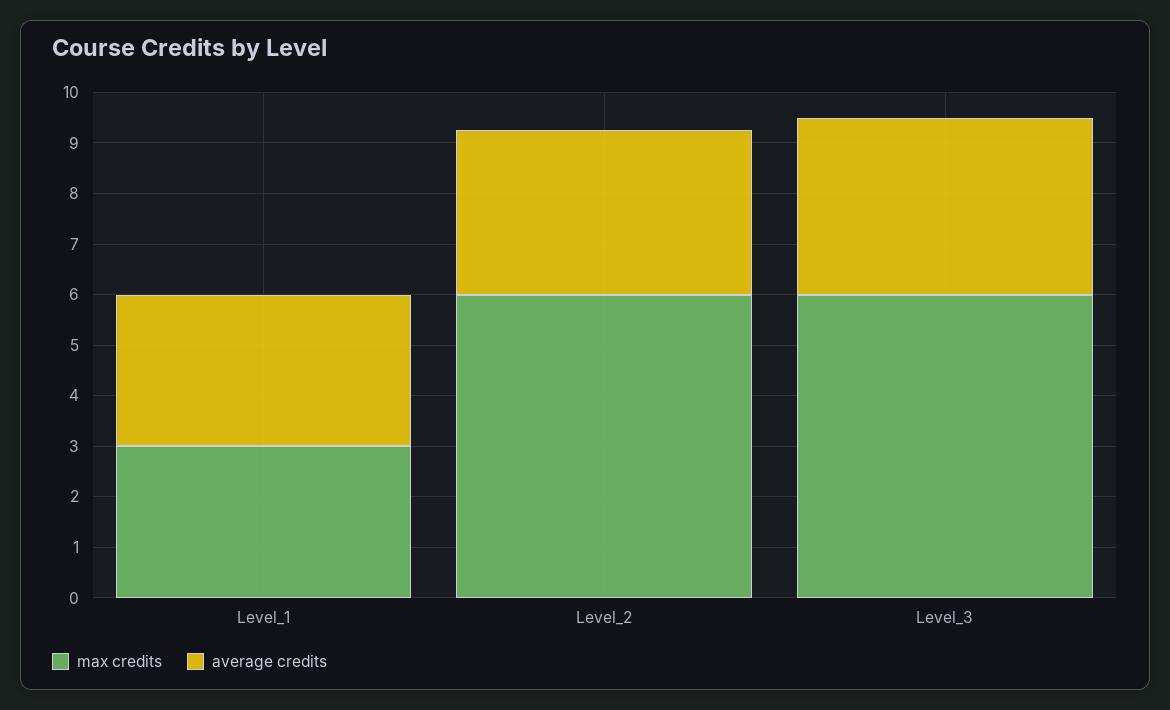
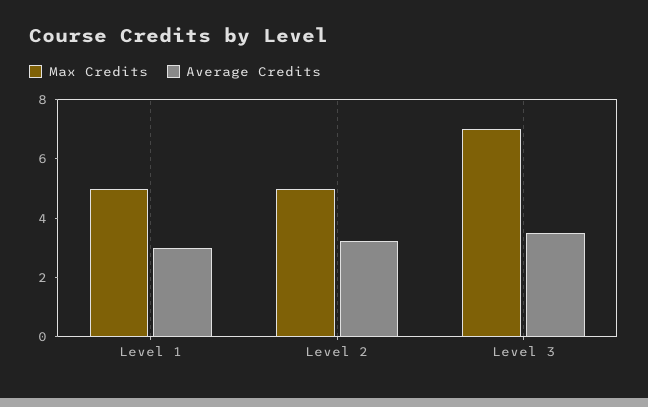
max credits, Level_1: 3 -> 5
max credits, Level_2: 6 -> 5
max credits, Level_3: 6 -> 7

